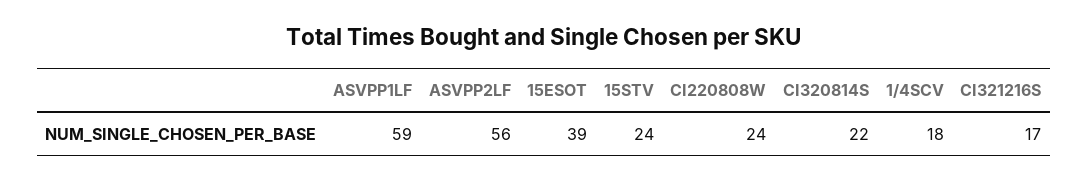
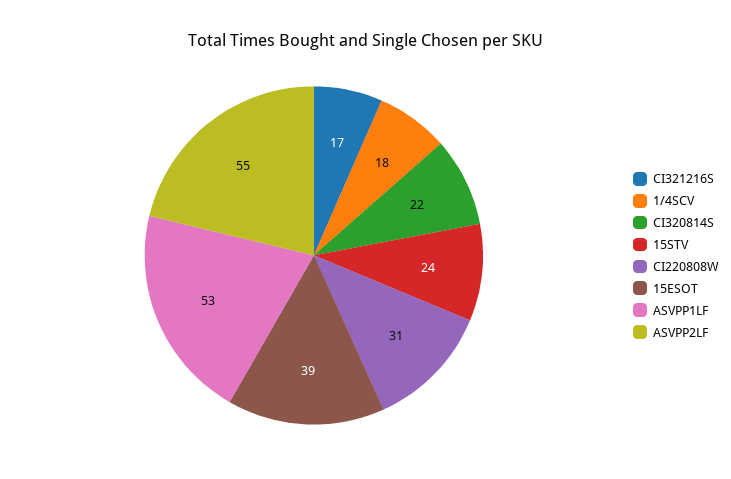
ASVPP1LF: 59 -> 53
ASVPP2LF: 56 -> 55
CI220808W: 24 -> 31

